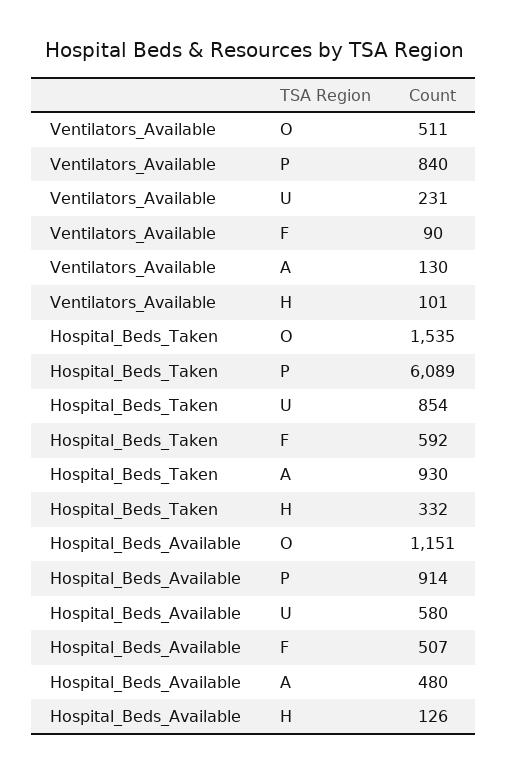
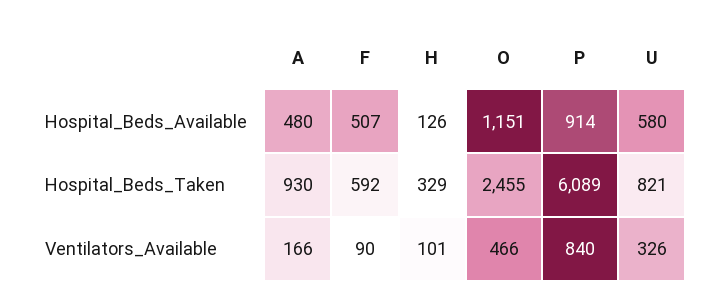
Ventilators_Available, O: 511 -> 466
Ventilators_Available, U: 231 -> 326
Ventilators_Available, A: 130 -> 166
Hospital_Beds_Taken, O: 1535 -> 2455
Hospital_Beds_Taken, U: 854 -> 821
Hospital_Beds_Taken, H: 332 -> 329

